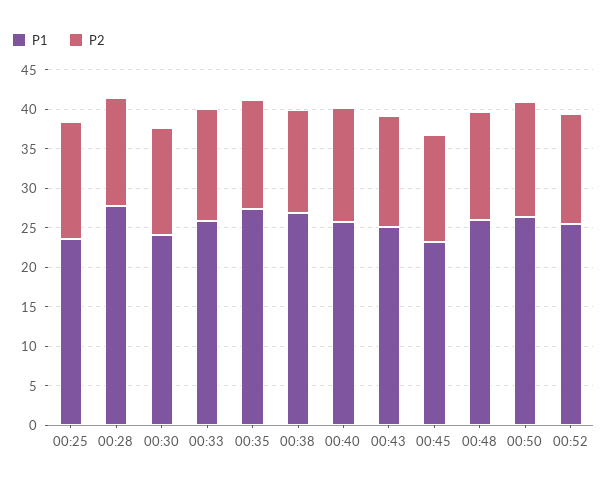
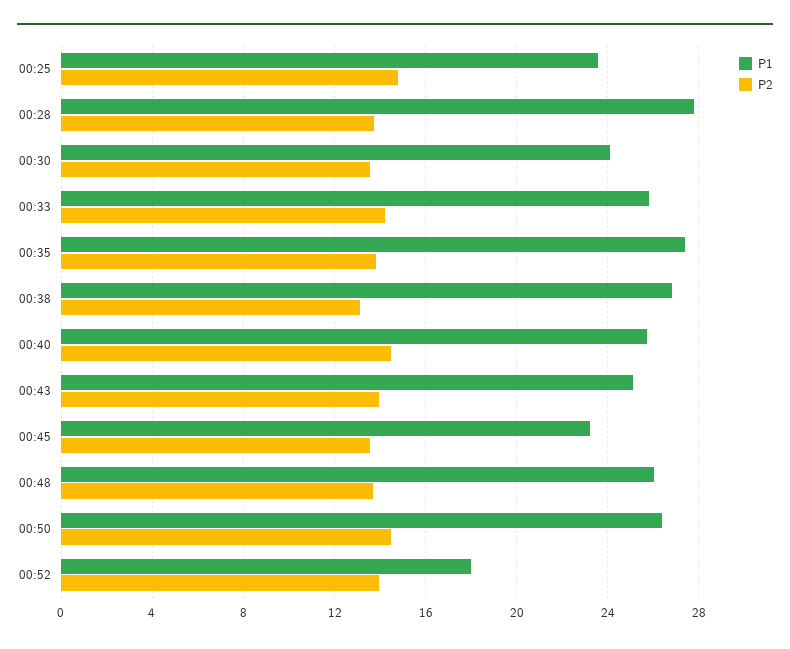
P1, 00:52: 25 -> 18

